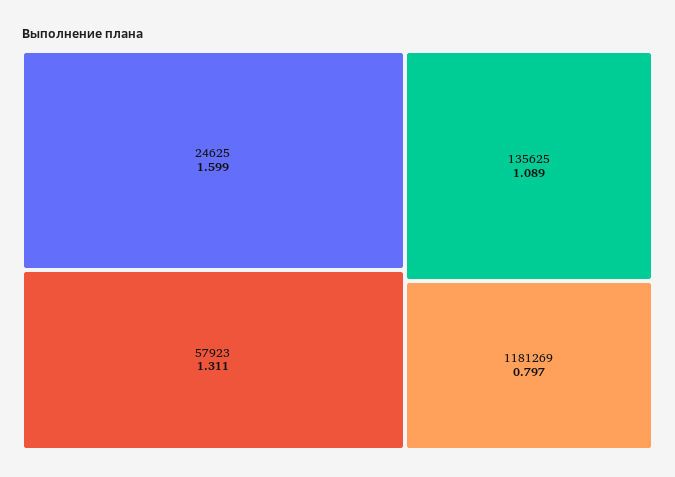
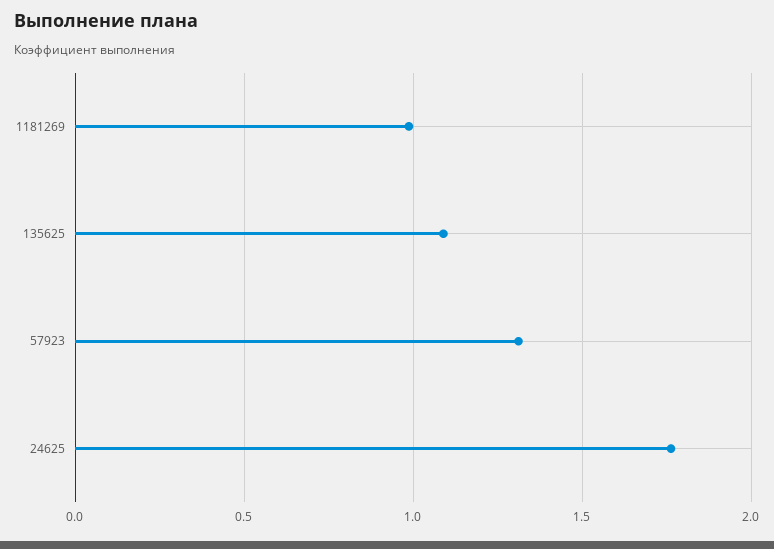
24625: 1.599 -> 1.75
1181269: 0.797 -> 1

